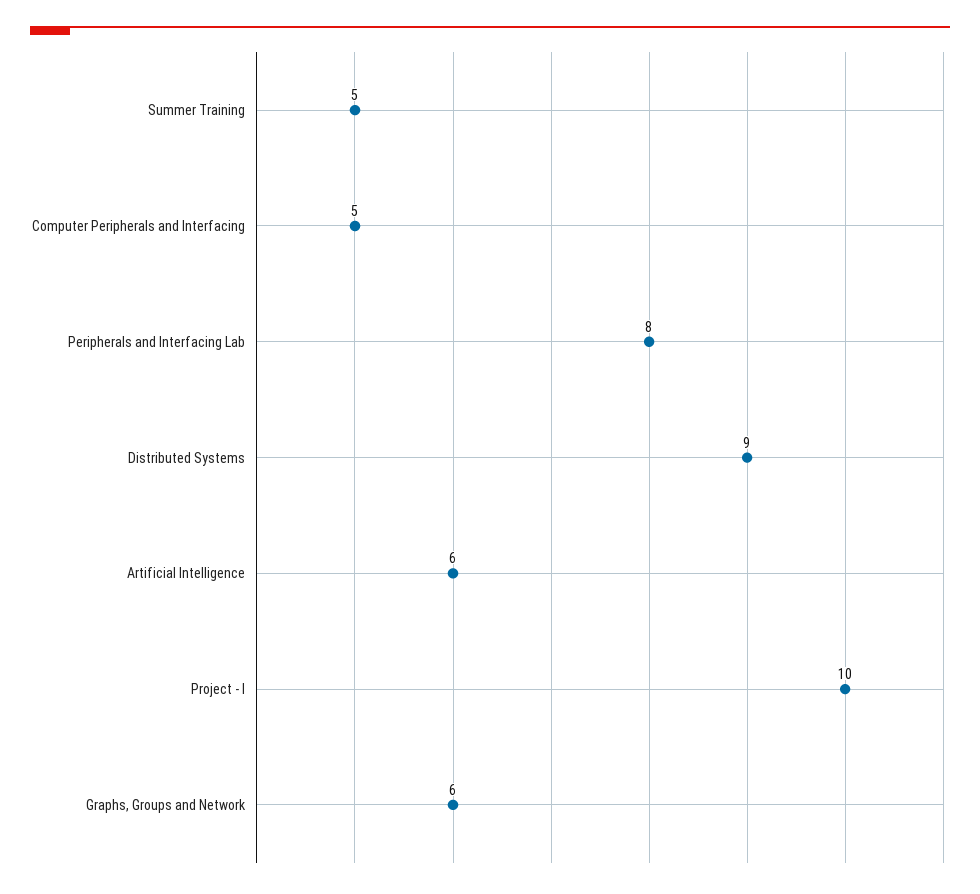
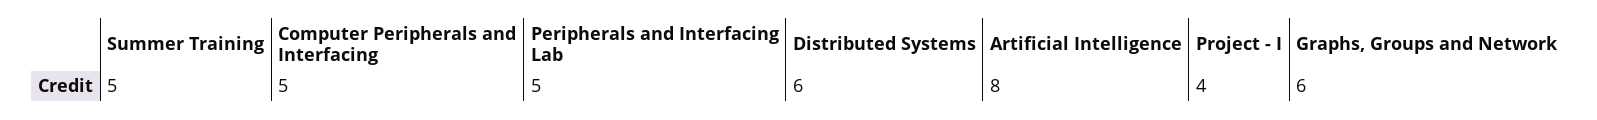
Peripherals and Interfacing Lab: 8 -> 5
Distributed Systems: 9 -> 6
Artificial Intelligence: 6 -> 8
Project - I: 10 -> 4

